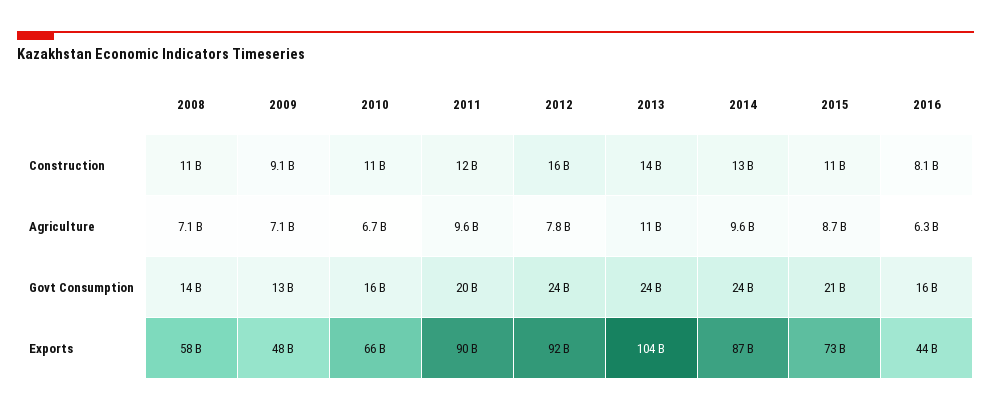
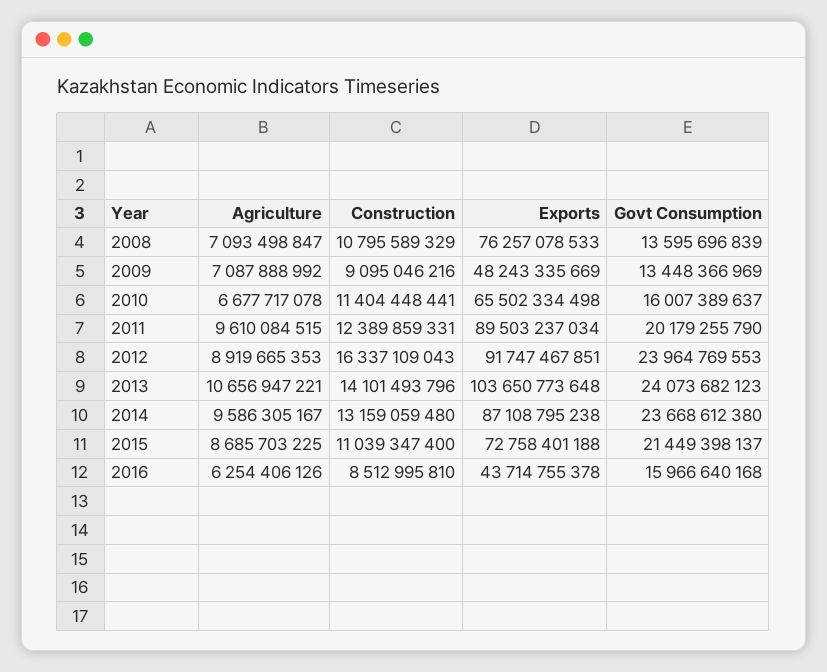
2016, Construction: 8100000000 -> 8512995810
2012, Agriculture: 7800000000 -> 8919665353
2008, Exports: 58000000000 -> 76257078533

